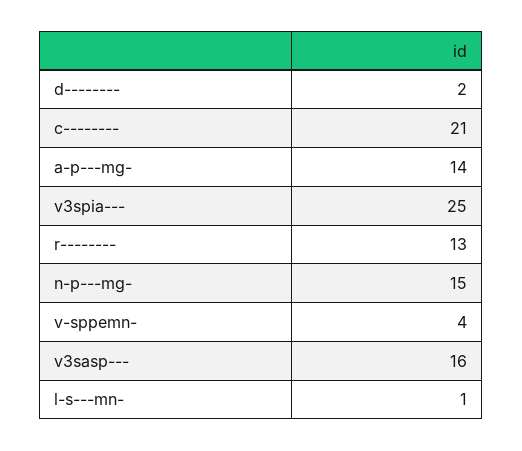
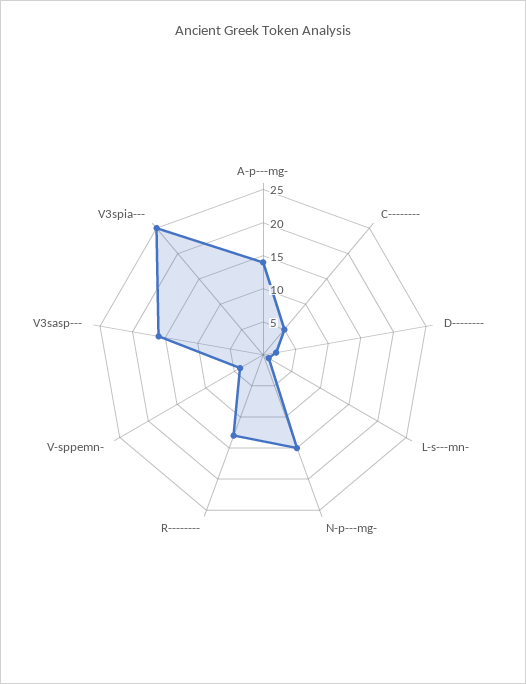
c--------: 21 -> 5

